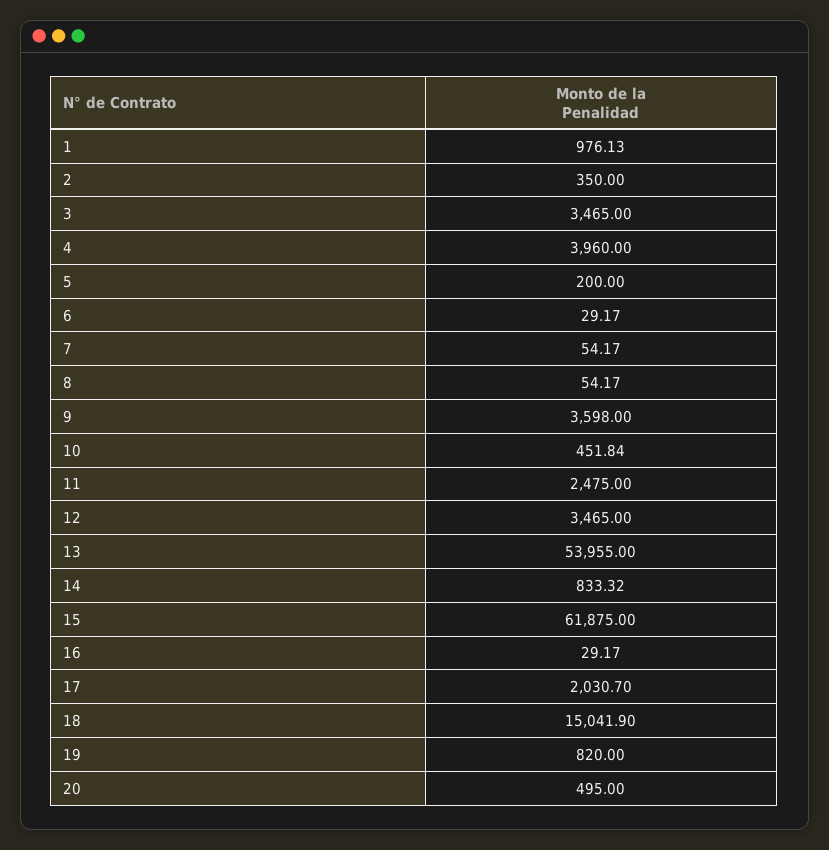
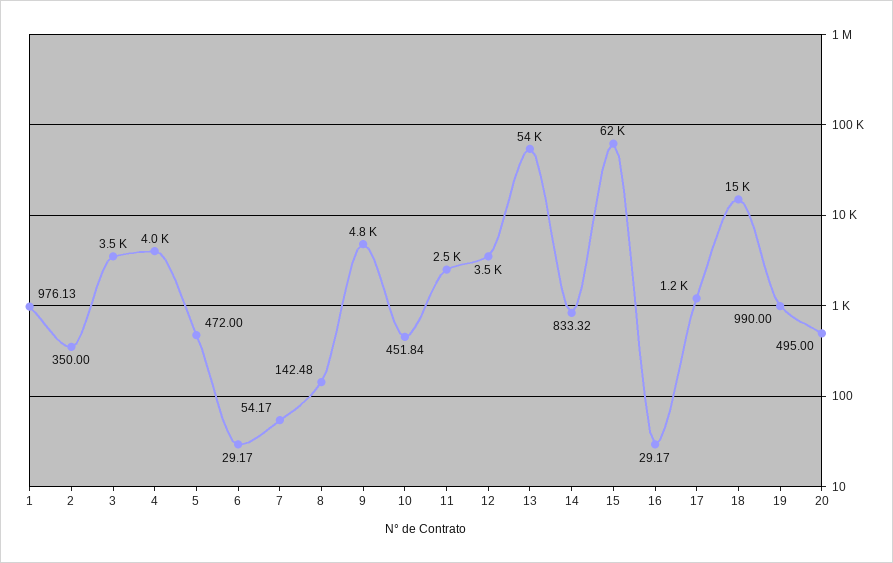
5: 200 -> 472
8: 54.17 -> 142.48
9: 3598 -> 4800
17: 2030.7 -> 1200
19: 820 -> 990

